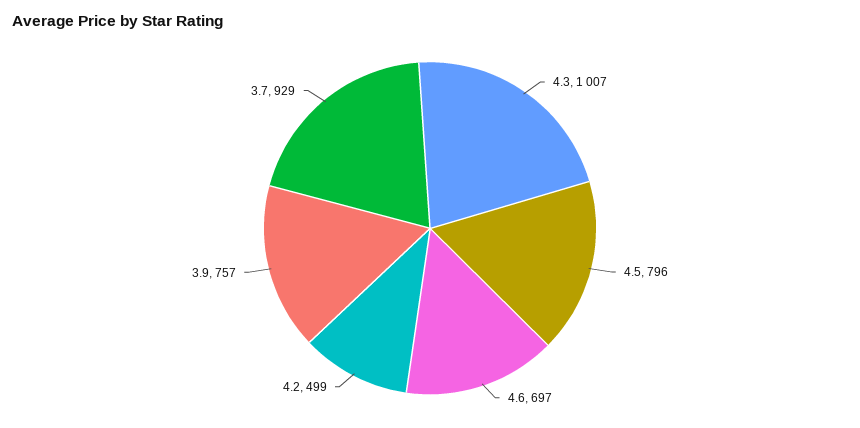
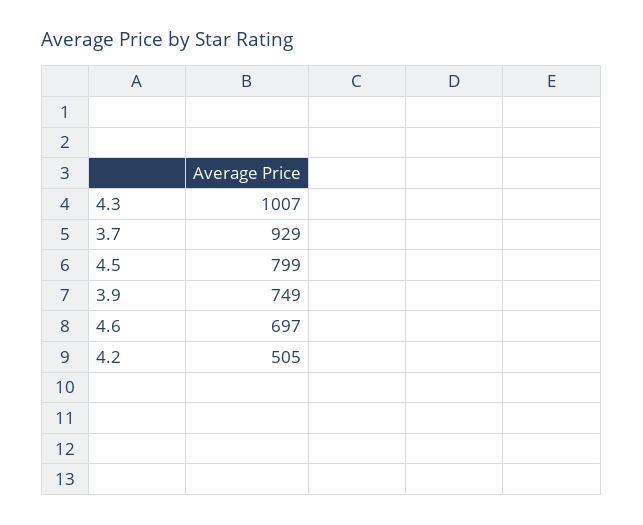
4.5: 796 -> 799
4.2: 499 -> 505
3.9: 757 -> 749

